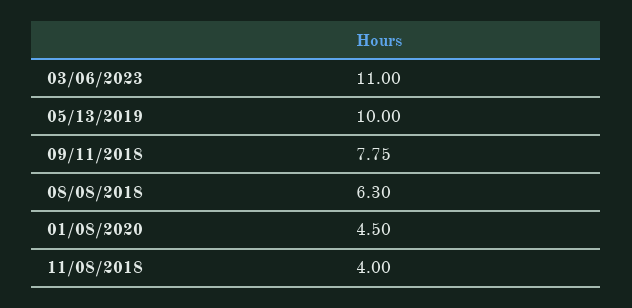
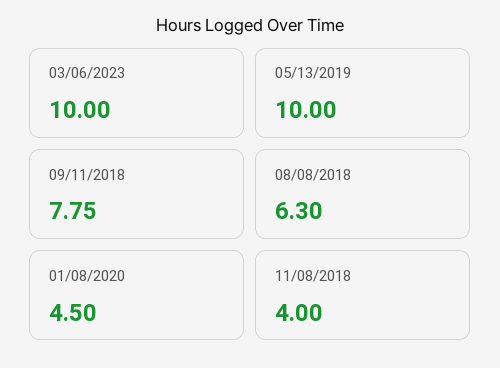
03/06/2023: 11 -> 10

